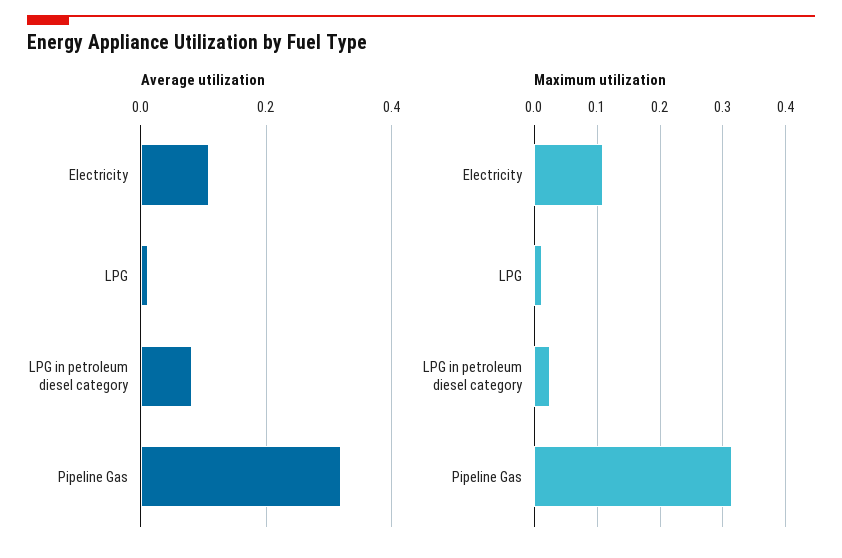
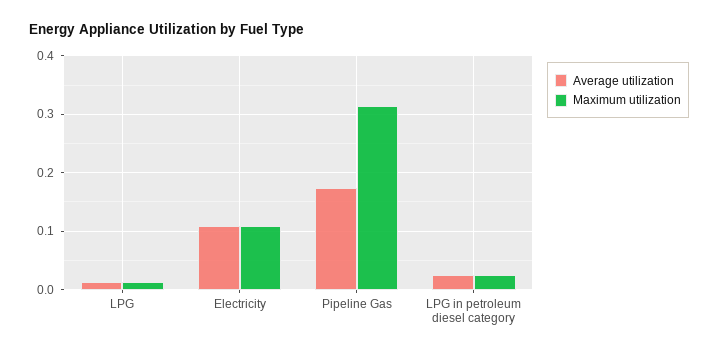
Average utilization, LPG in petroleum diesel category: 0.08 -> 0.02
Average utilization, Pipeline Gas: 0.32 -> 0.18

